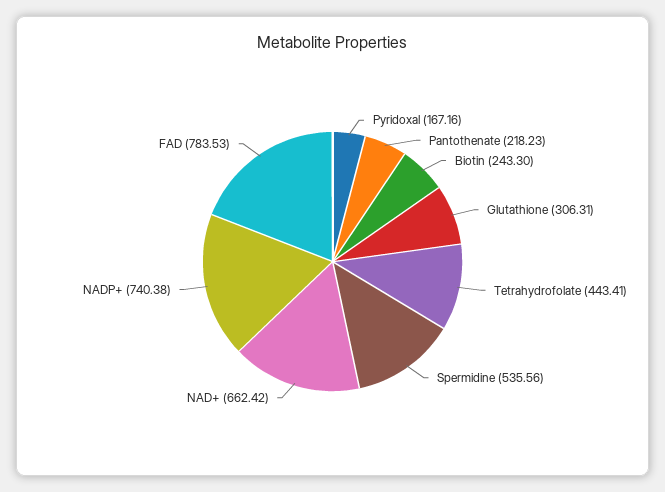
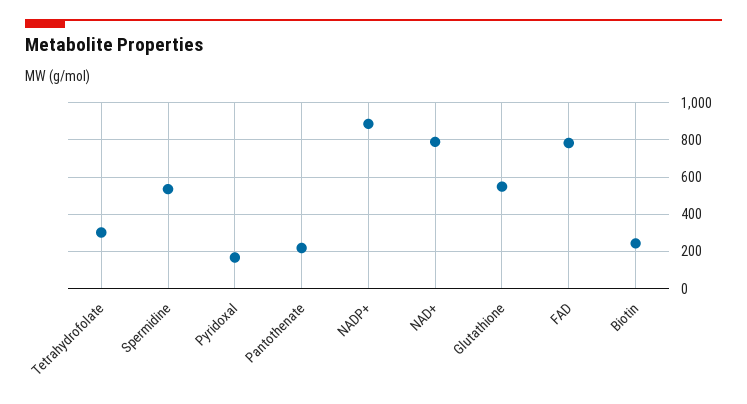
Glutathione: 306.31 -> 550
Tetrahydrofolate: 443.41 -> 300
NAD+: 662.42 -> 800
NADP+: 740.38 -> 900

